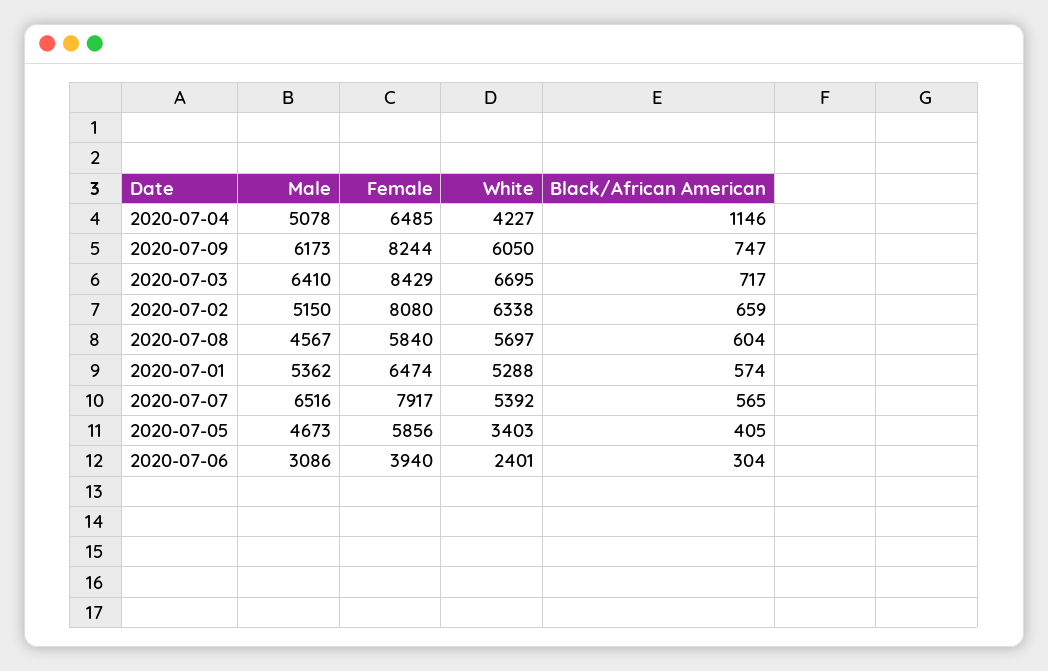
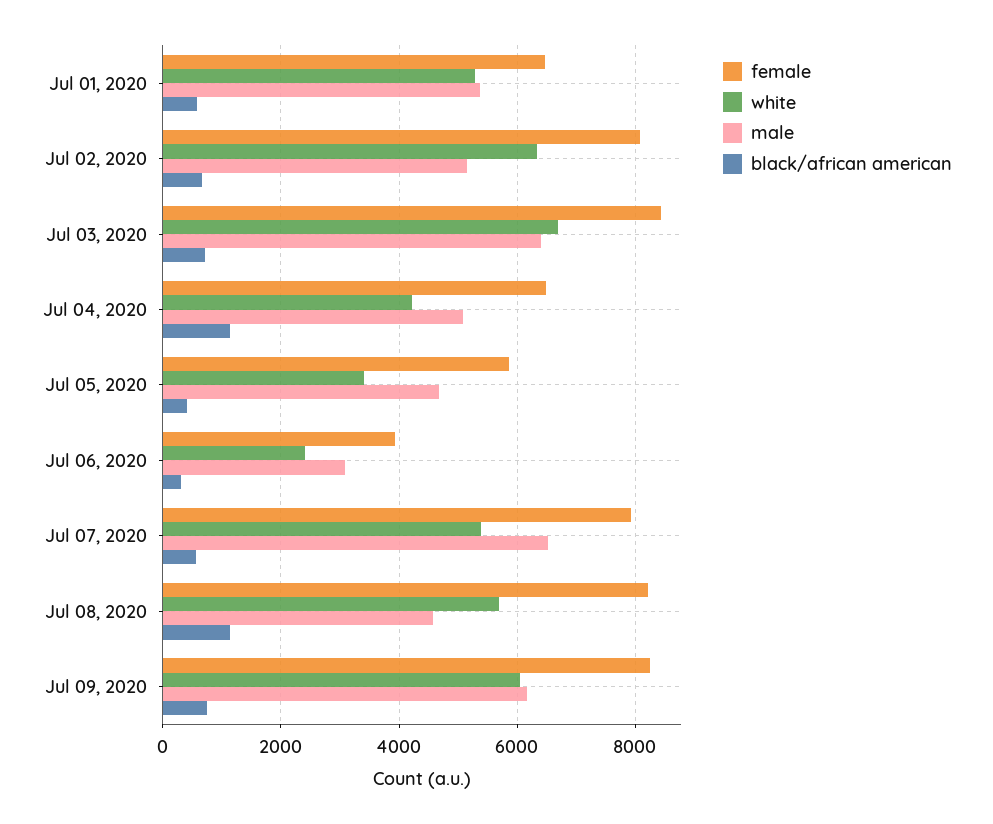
Female, 2020-07-08: 5840 -> 8200
Black/African American, 2020-07-08: 604 -> 1200

